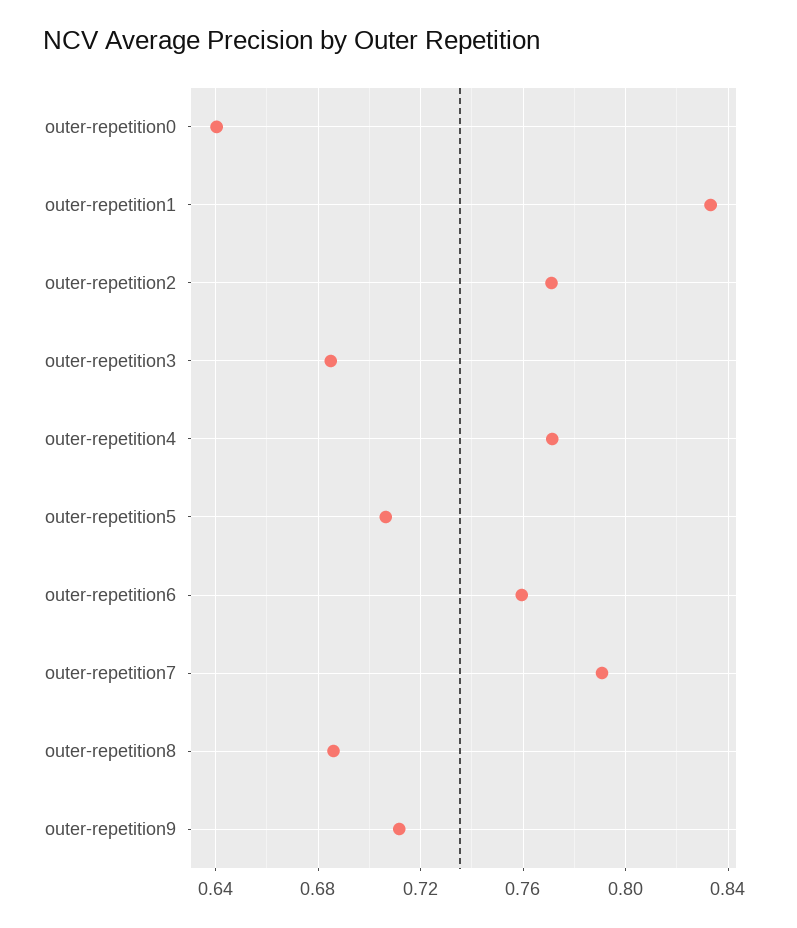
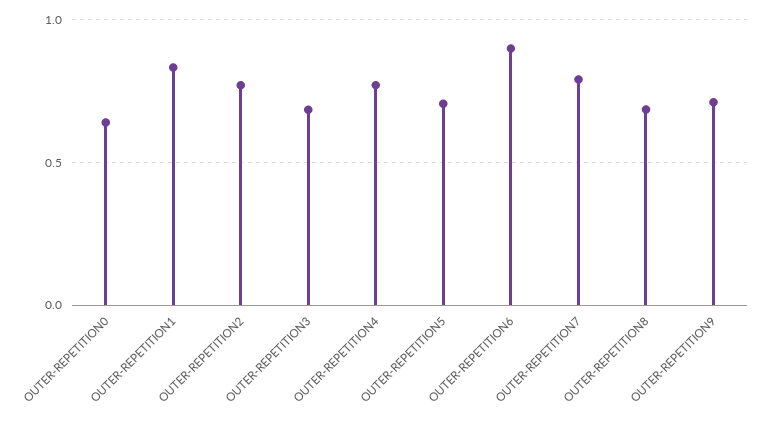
outer-repetition6: 0.76 -> 0.9

